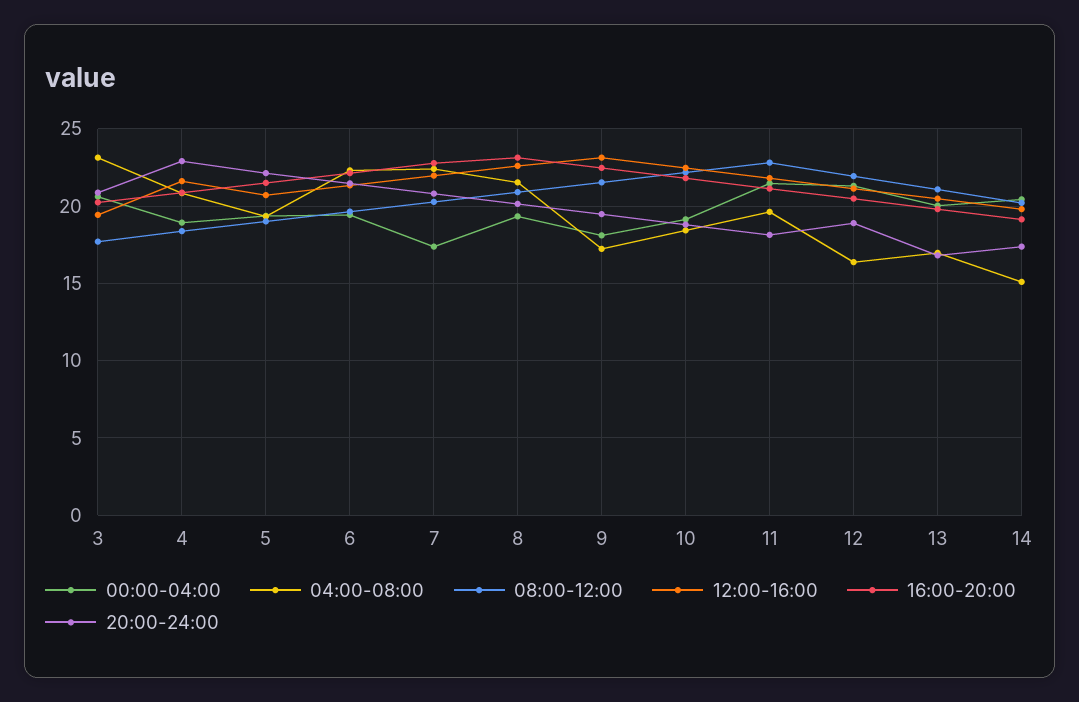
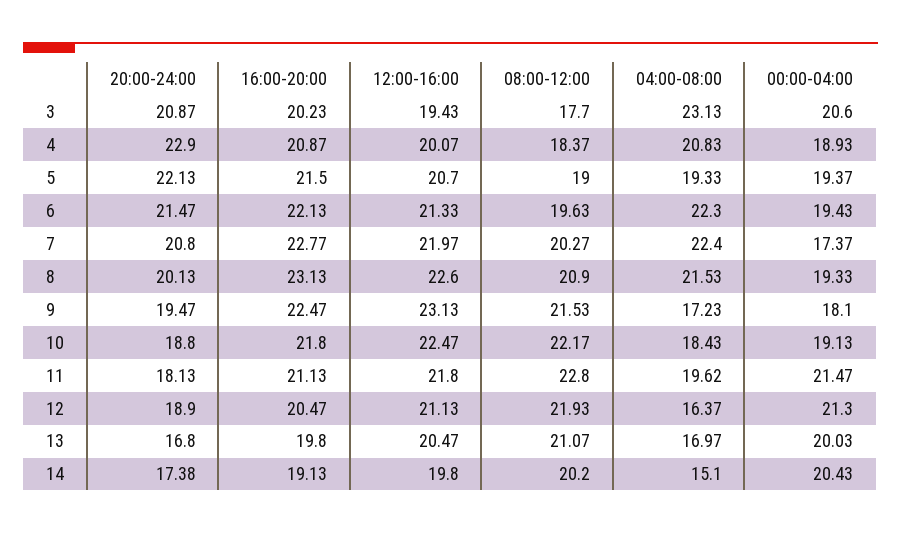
12:00-16:00, 4: 21.5 -> 20.07

